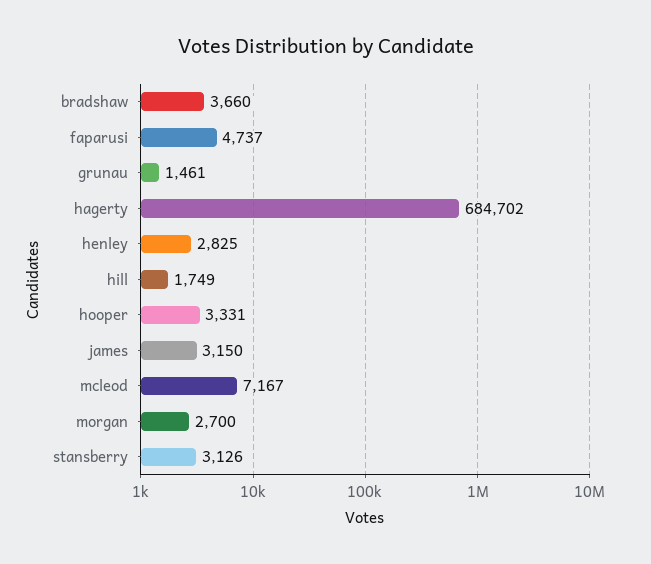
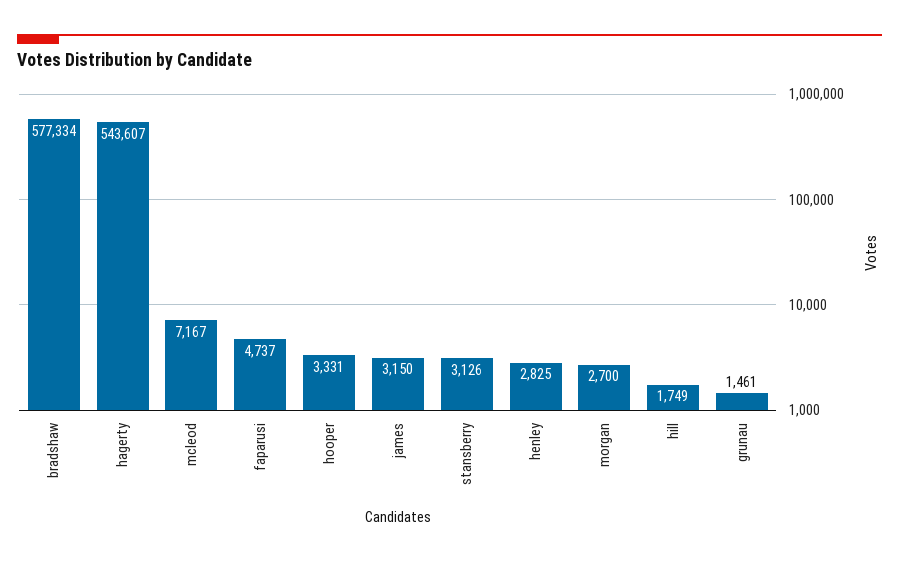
bradshaw: 3660 -> 577334
hagerty: 684702 -> 543607

